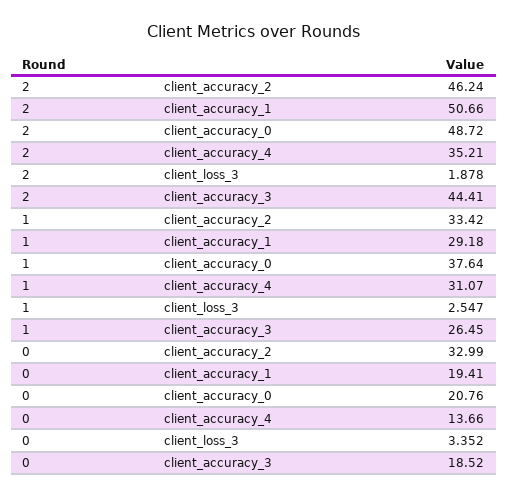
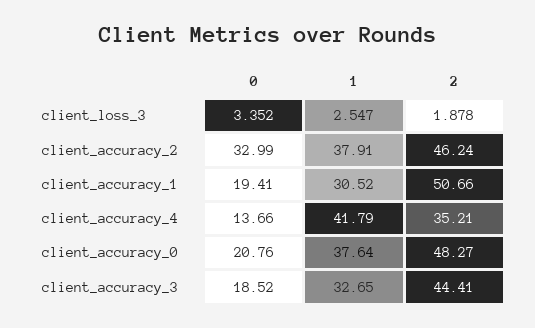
2, client_accuracy_0: 48.72 -> 48.27
1, client_accuracy_2: 33.42 -> 37.91
1, client_accuracy_1: 29.18 -> 30.52
1, client_accuracy_4: 31.07 -> 41.79
1, client_accuracy_3: 26.45 -> 32.65

